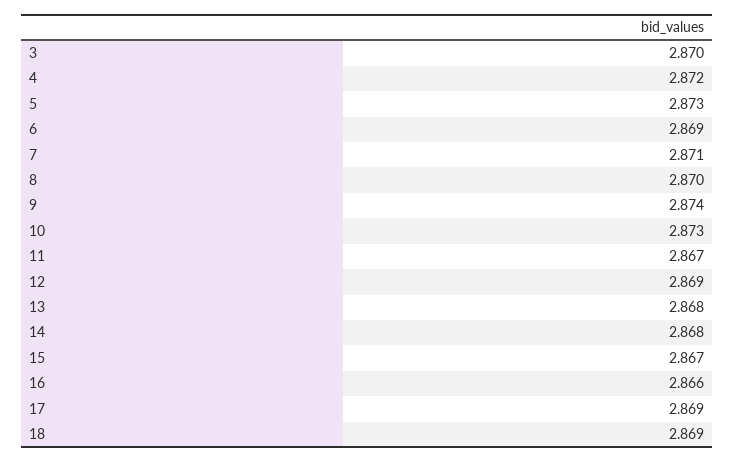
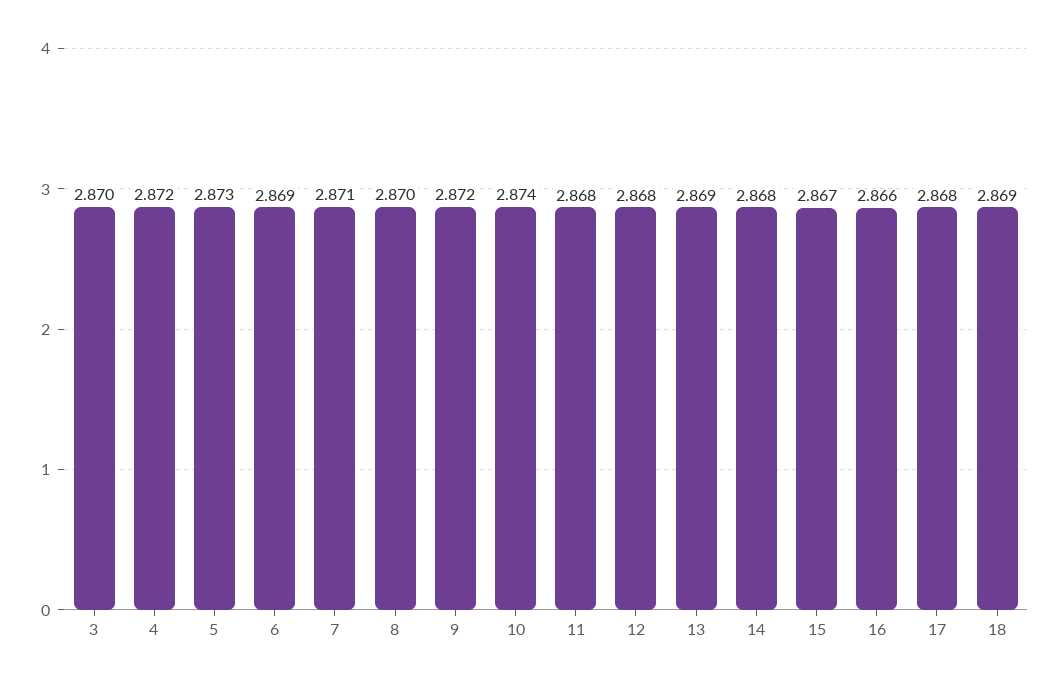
9: 2.874 -> 2.872
10: 2.873 -> 2.874
11: 2.867 -> 2.868
12: 2.869 -> 2.868
13: 2.868 -> 2.869
17: 2.869 -> 2.868

